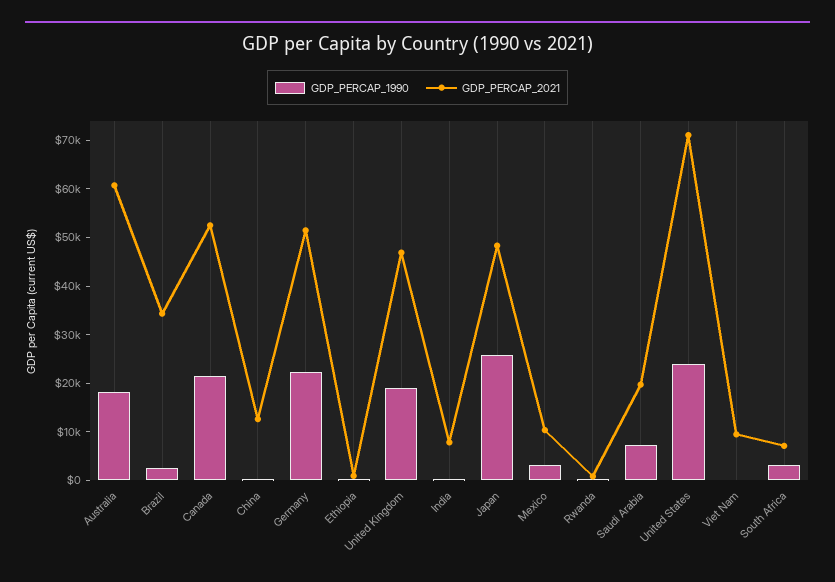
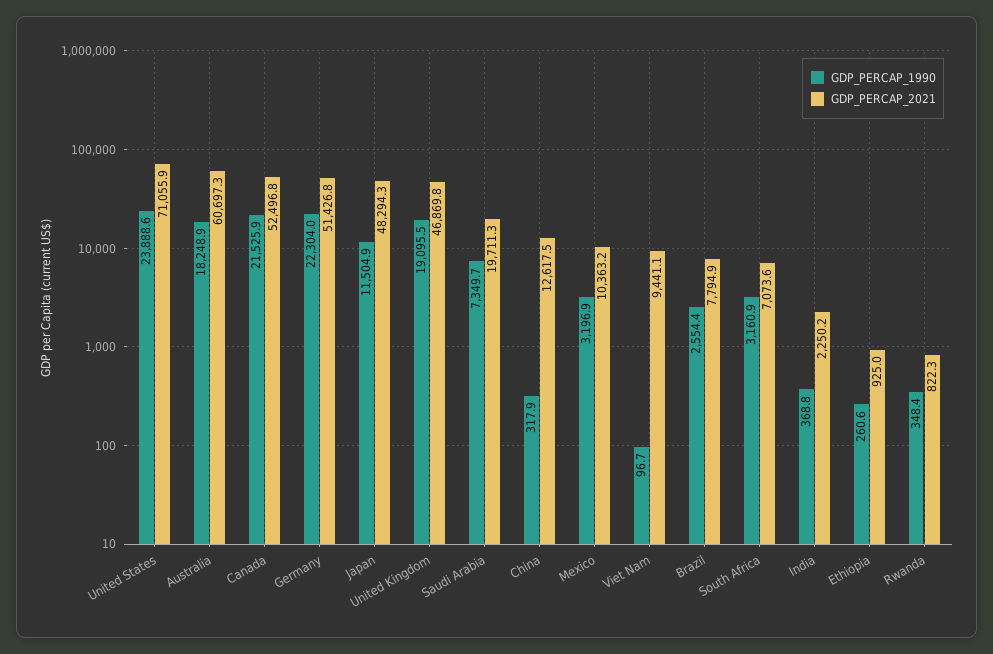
GDP_PERCAP_2021, Brazil: 34000 -> 7794.9
GDP_PERCAP_2021, India: 8000 -> 2250.2
GDP_PERCAP_1990, Japan: 26000 -> 11504.9

